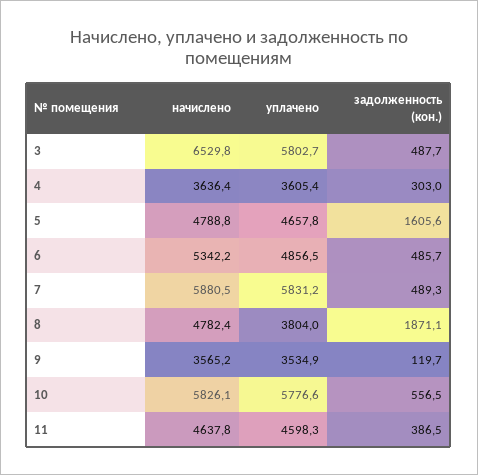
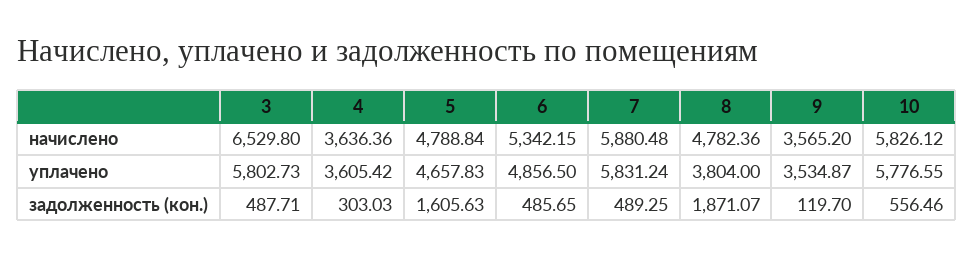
начислено, 11: 4637.8 -> none
уплачено, 11: 4598.3 -> none
задолженность (кон.), 11: 386.5 -> none

